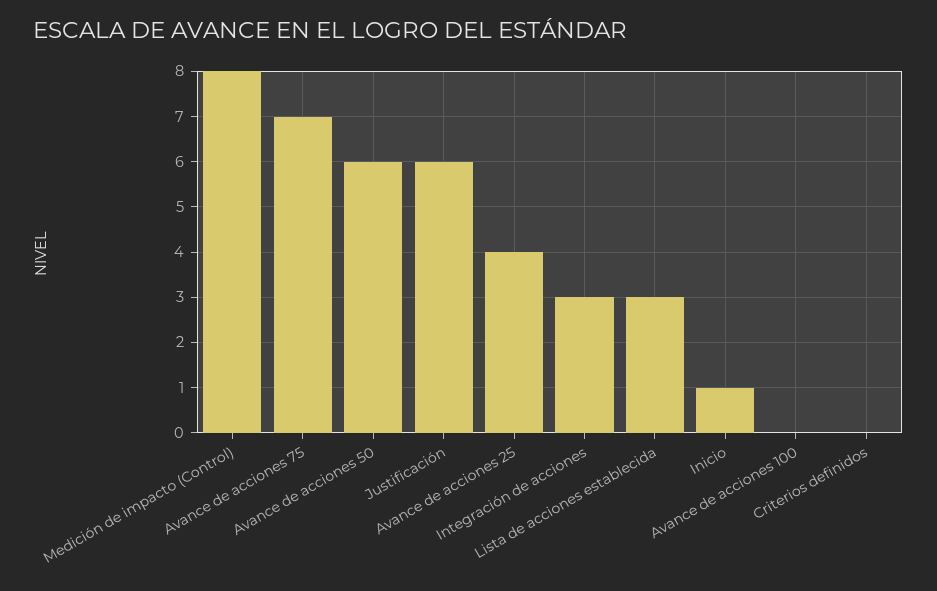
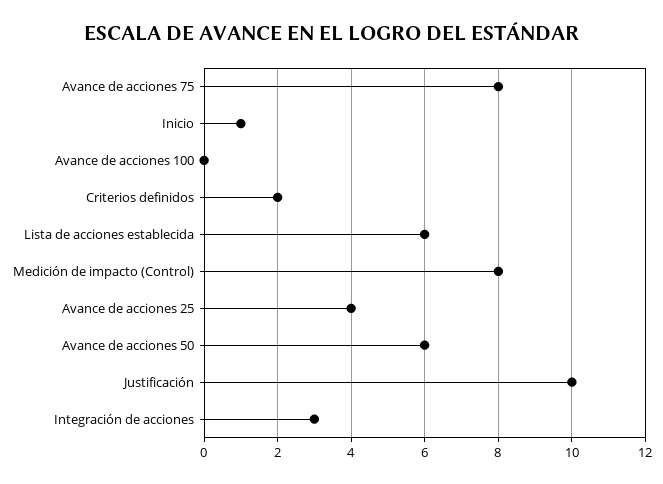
Avance de acciones 75: 7 -> 8
Justificación: 6 -> 10
Lista de acciones establecida: 3 -> 6
Criterios definidos: 0 -> 2

